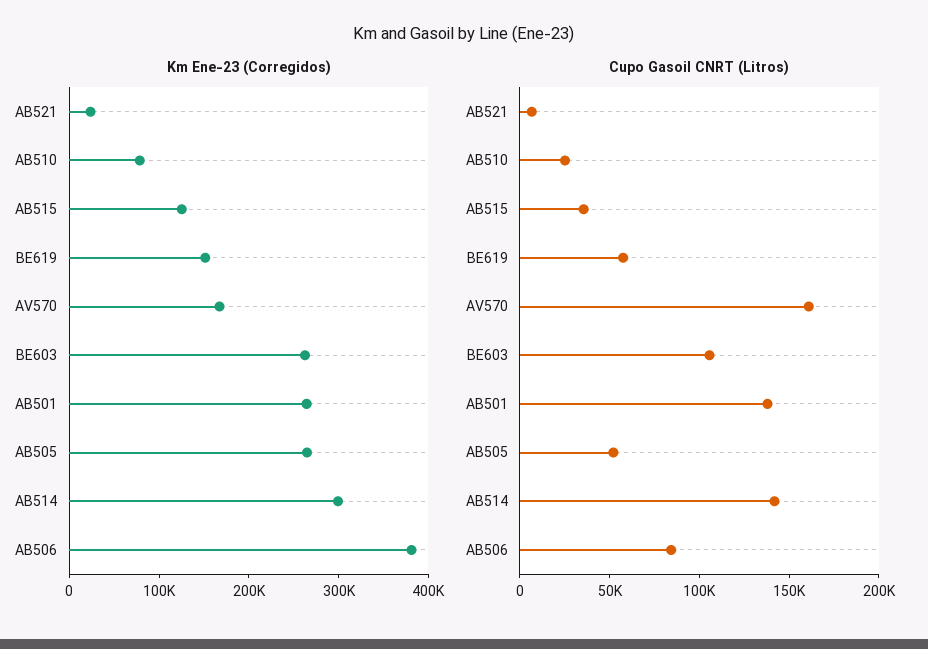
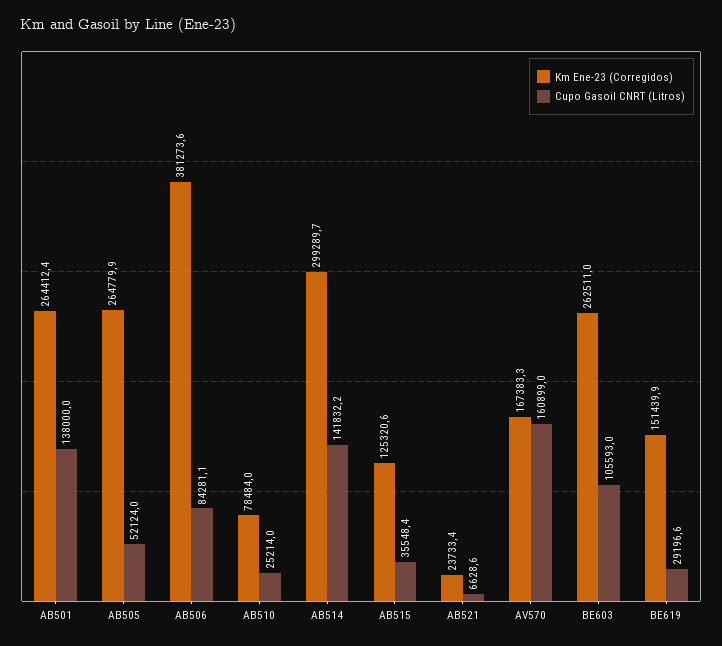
Cupo Gasoil CNRT (Litros), BE619: 60000 -> 29196.6

